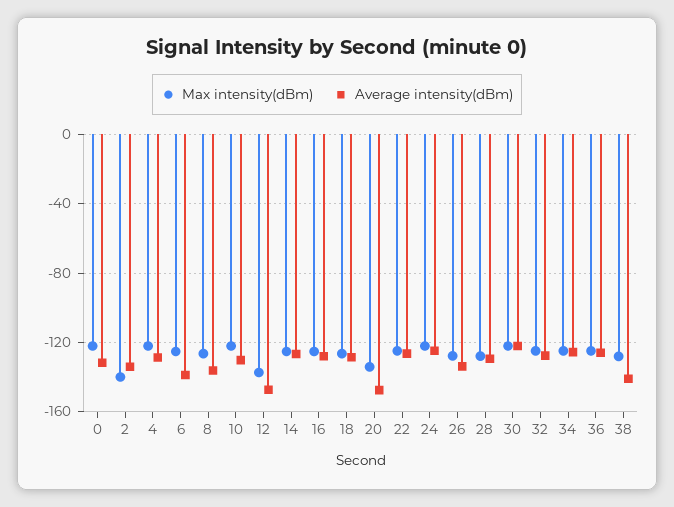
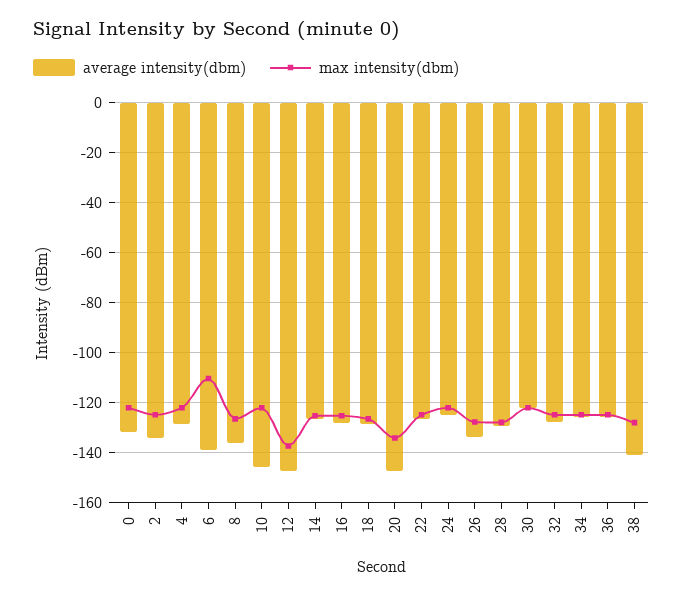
Max intensity(dBm), 2: -140 -> -125
Max intensity(dBm), 6: -125 -> -110
Average intensity(dBm), 10: -130 -> -145

